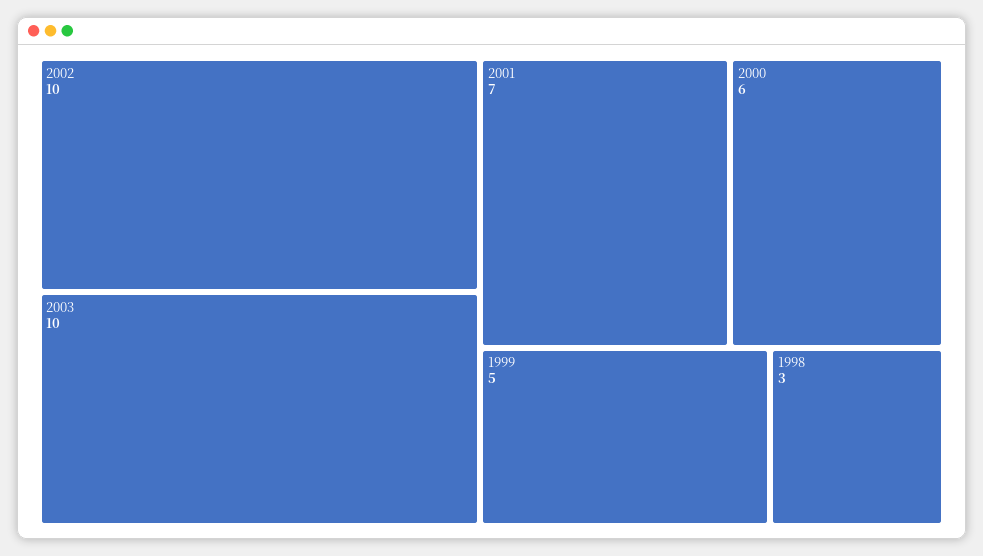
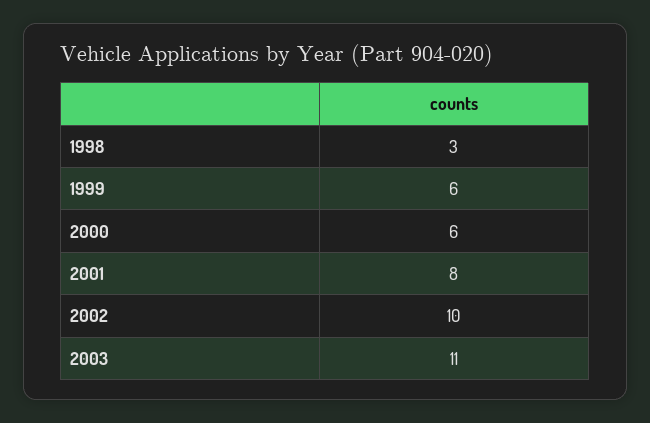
2003: 10 -> 11
2001: 7 -> 8
1999: 5 -> 6

